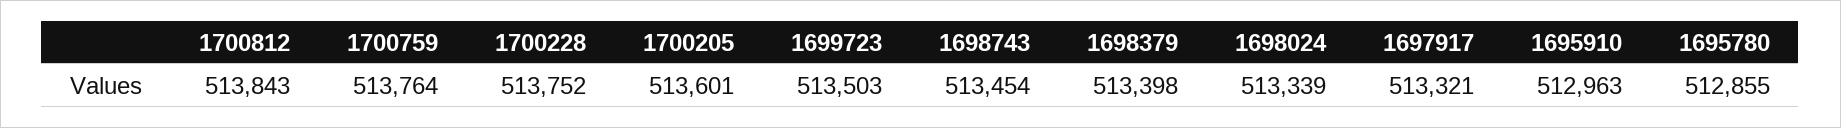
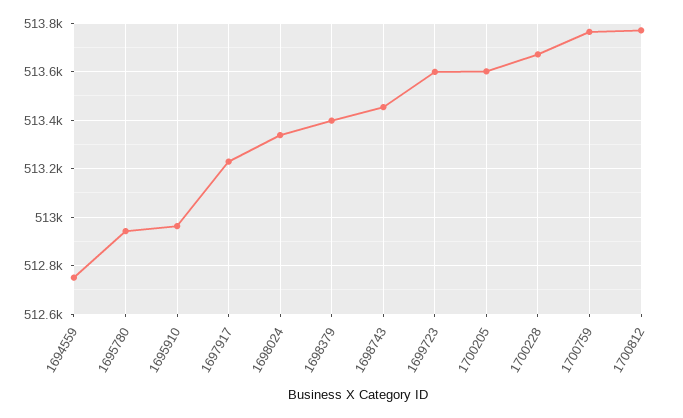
1700812: 513843 -> 513775
1700228: 513752 -> 513675
1699723: 513503 -> 513600
1697917: 513321 -> 513225
1695780: 512855 -> 512950
1694559: none -> 512750

